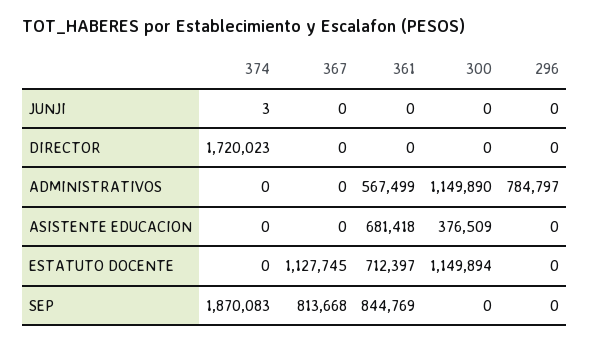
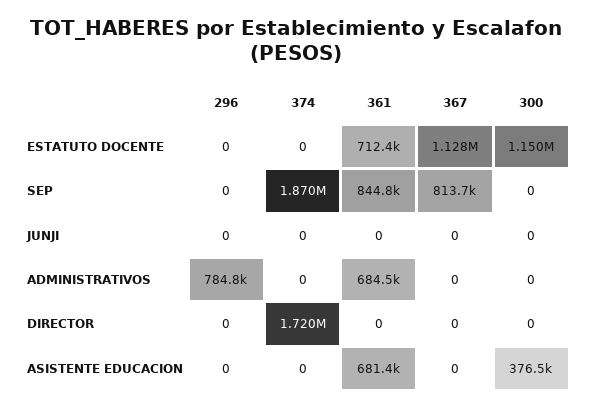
374, JUNJI: 3 -> 0
361, ADMINISTRATIVOS: 567499 -> 684500
300, ADMINISTRATIVOS: 1149890 -> 0

